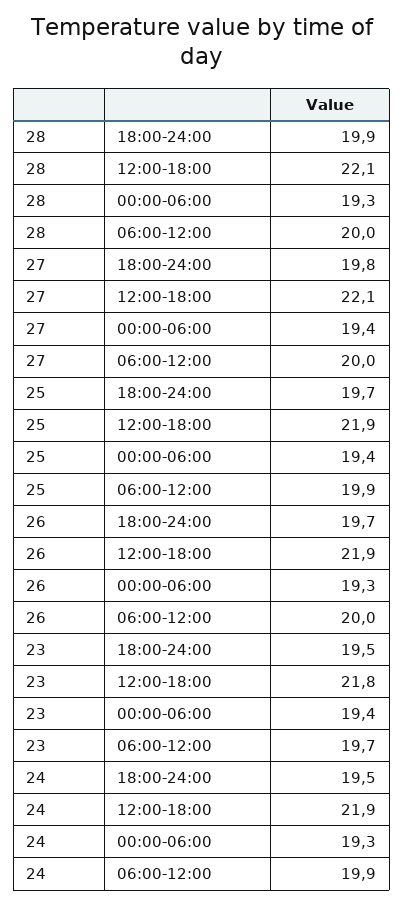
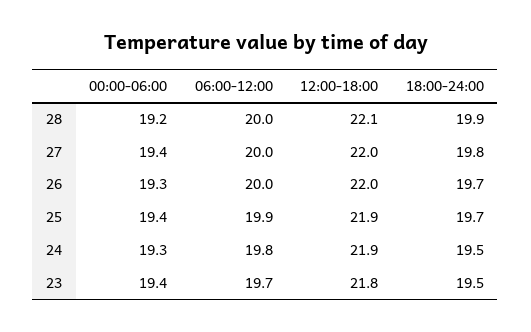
28, 00:00-06:00: 19.3 -> 19.2
27, 12:00-18:00: 22.1 -> 22
26, 12:00-18:00: 21.9 -> 22
24, 06:00-12:00: 19.9 -> 19.8

